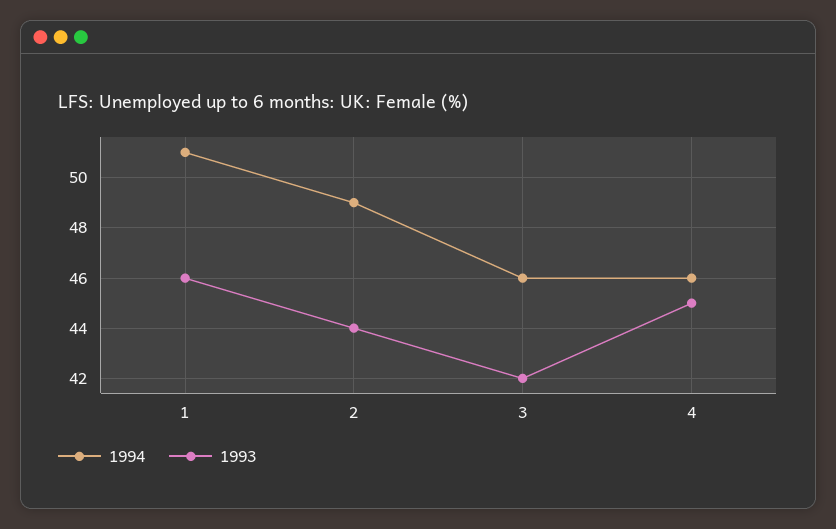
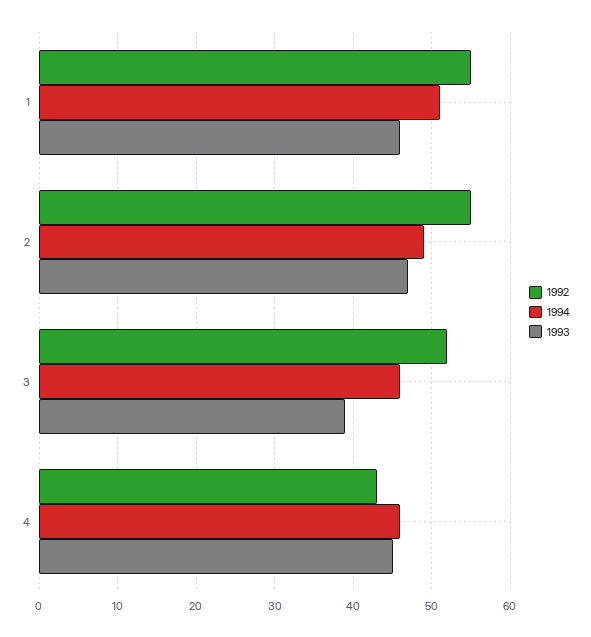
1993, 2: 44 -> 47
1993, 3: 42 -> 39
1992, 1: none -> 55
1992, 2: none -> 55
1992, 3: none -> 52
1992, 4: none -> 43

